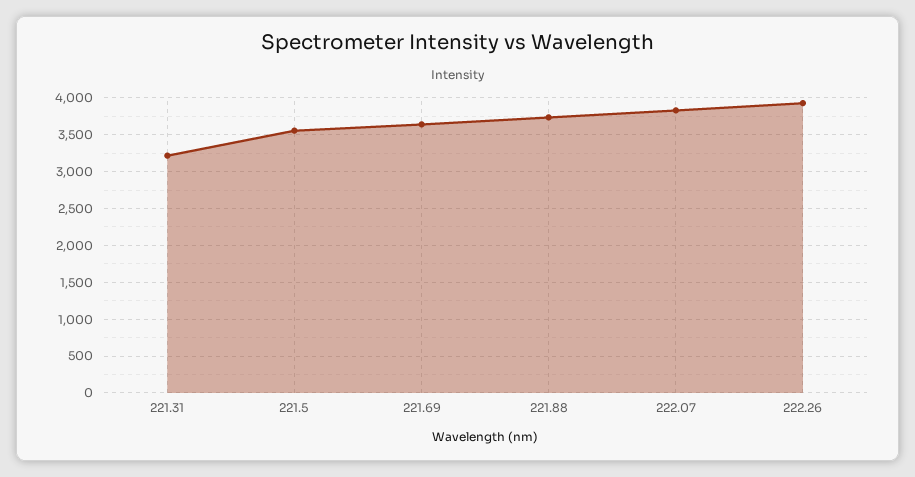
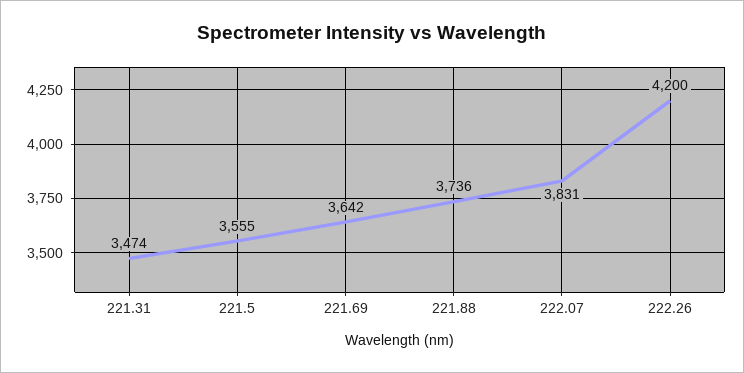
221.31: 3200 -> 3474
222.26: 3900 -> 4200

